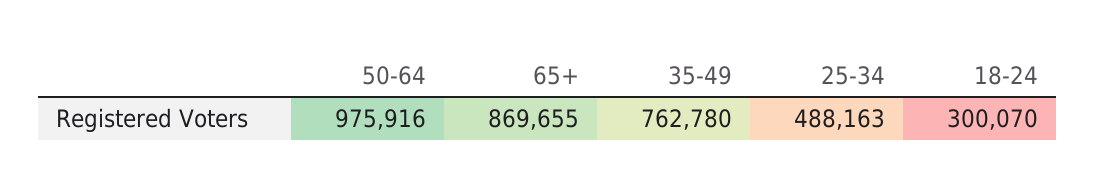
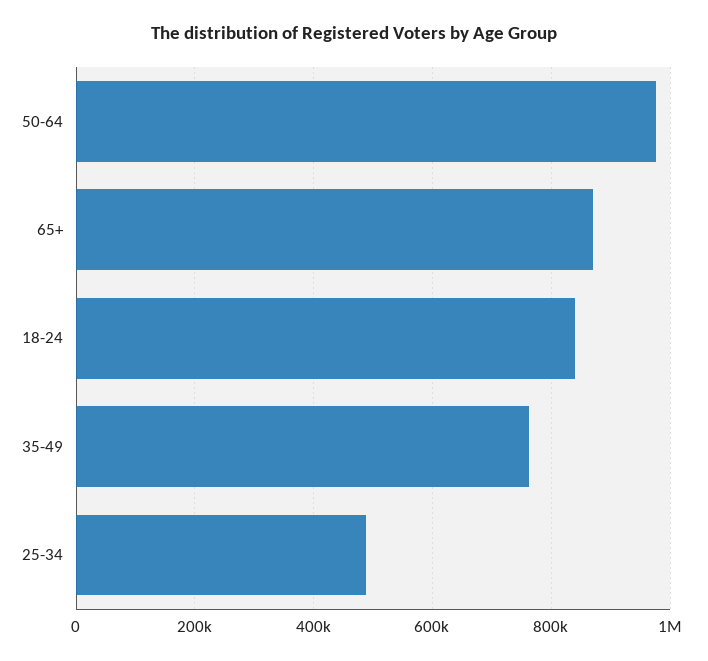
18-24: 300070 -> 840000

